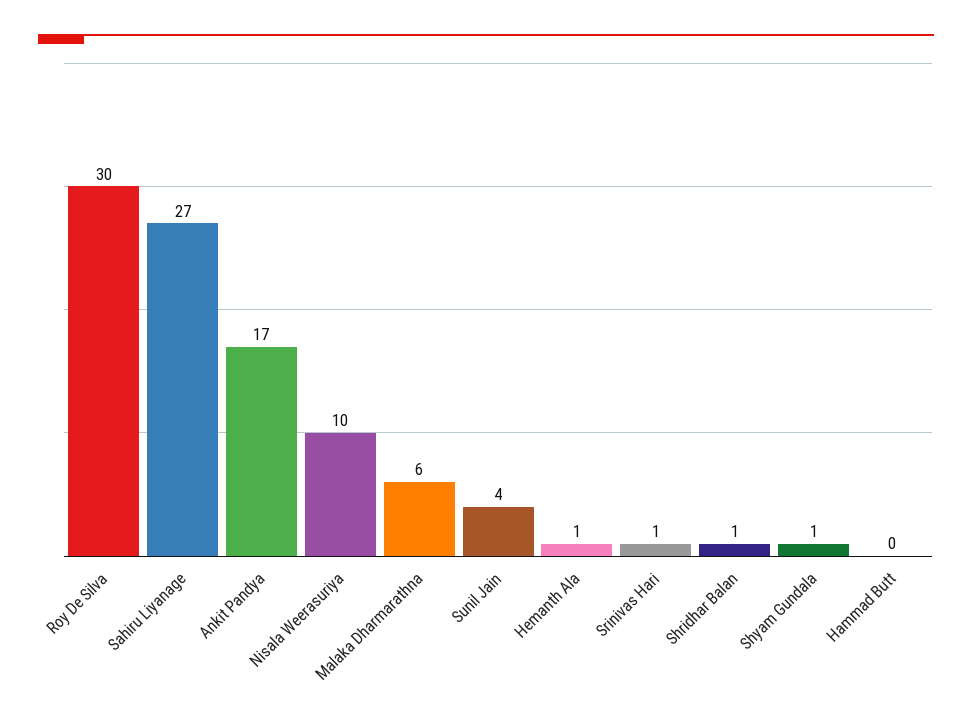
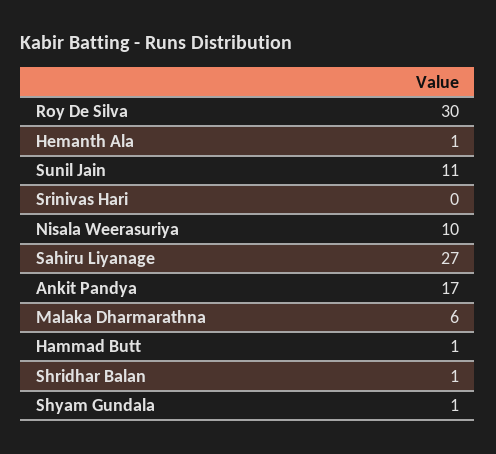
Sunil Jain: 4 -> 11
Srinivas Hari: 1 -> 0
Hammad Butt: 0 -> 1

